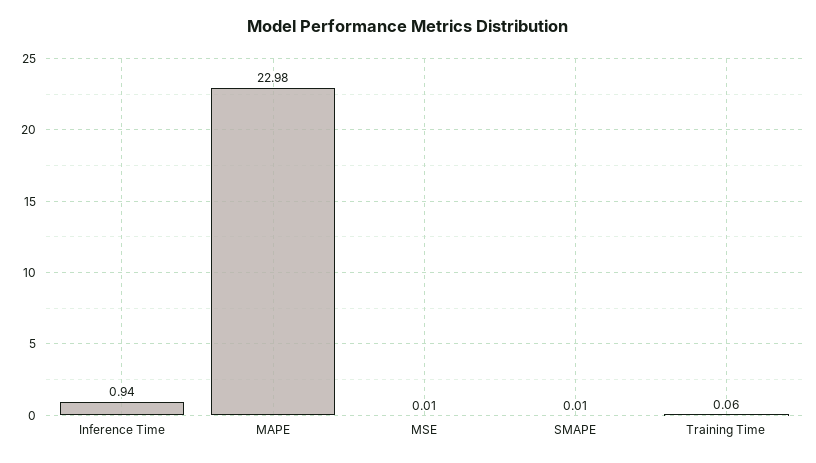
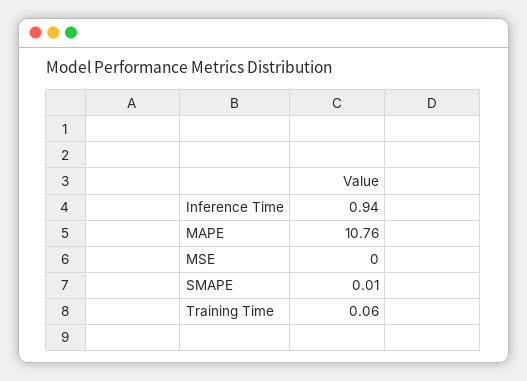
MAPE: 22.98 -> 10.76
MSE: 0.01 -> 0

